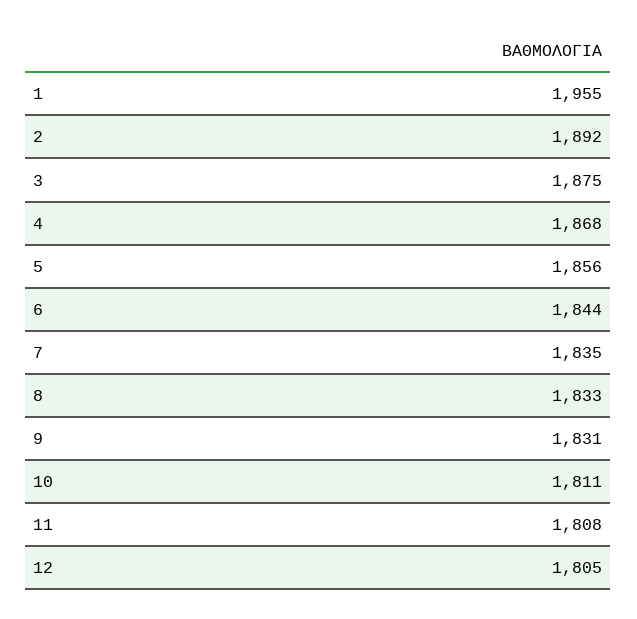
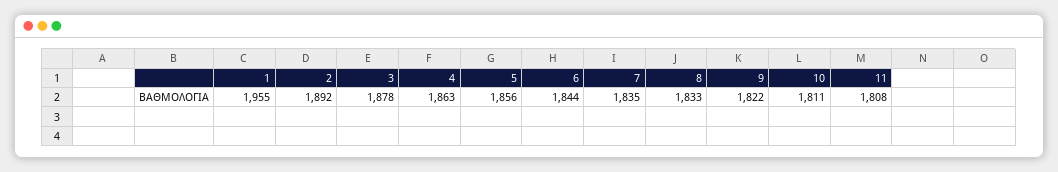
3: 1875 -> 1878
4: 1868 -> 1863
9: 1831 -> 1822
12: 1805 -> none

